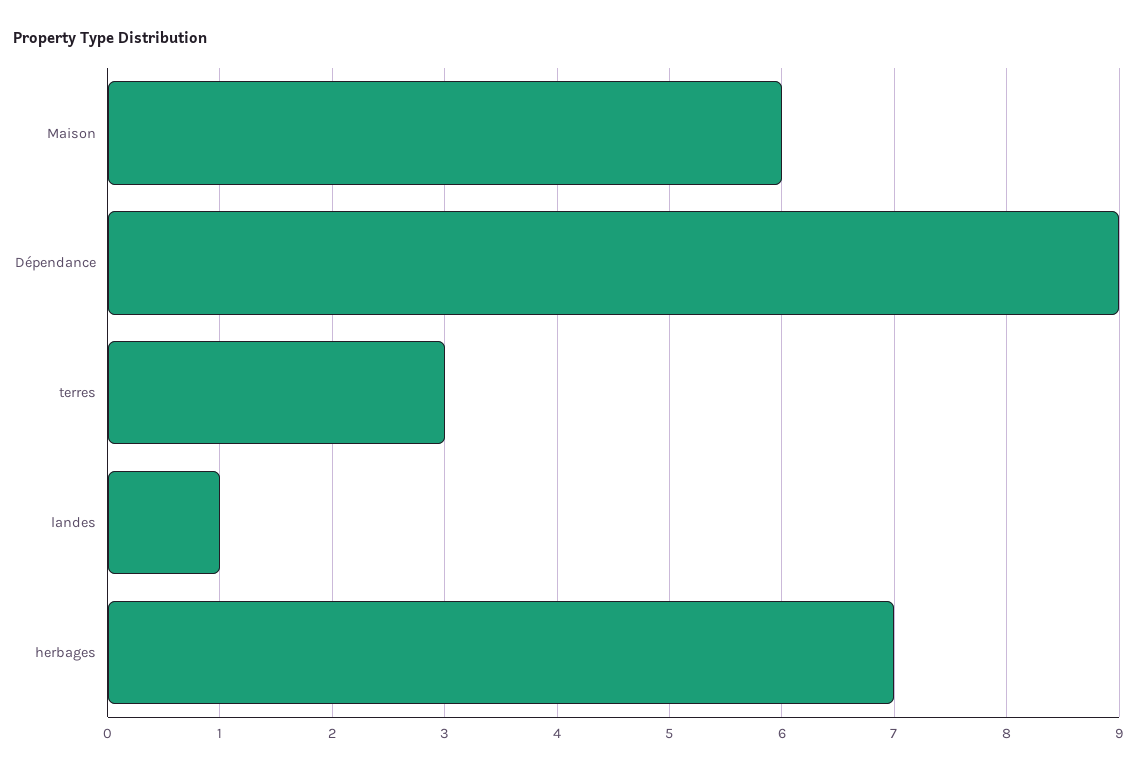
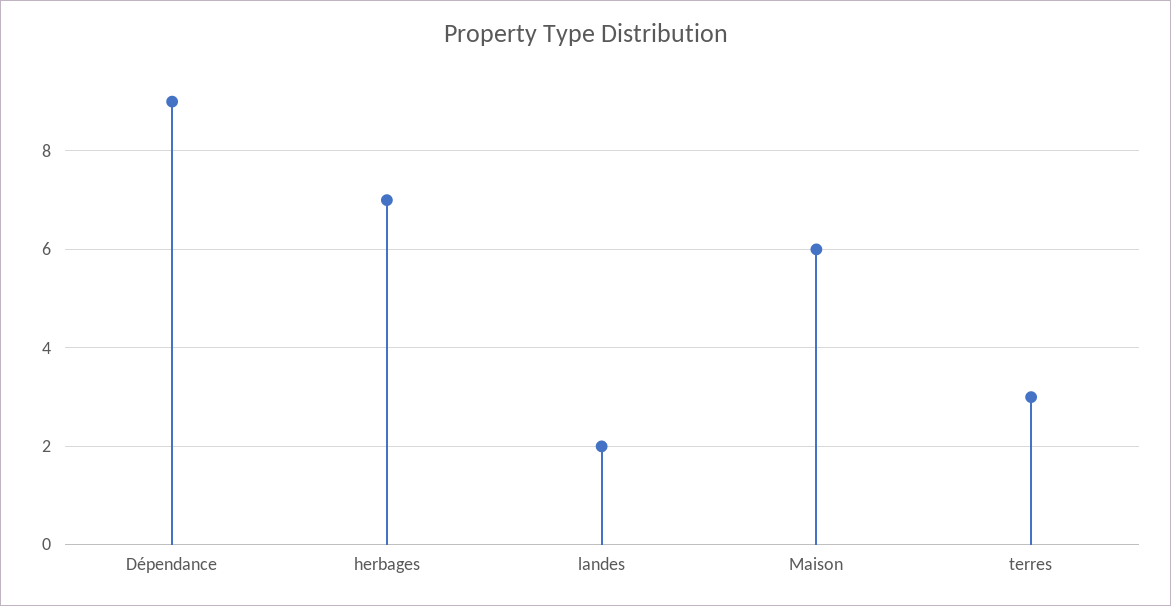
landes: 1 -> 2

